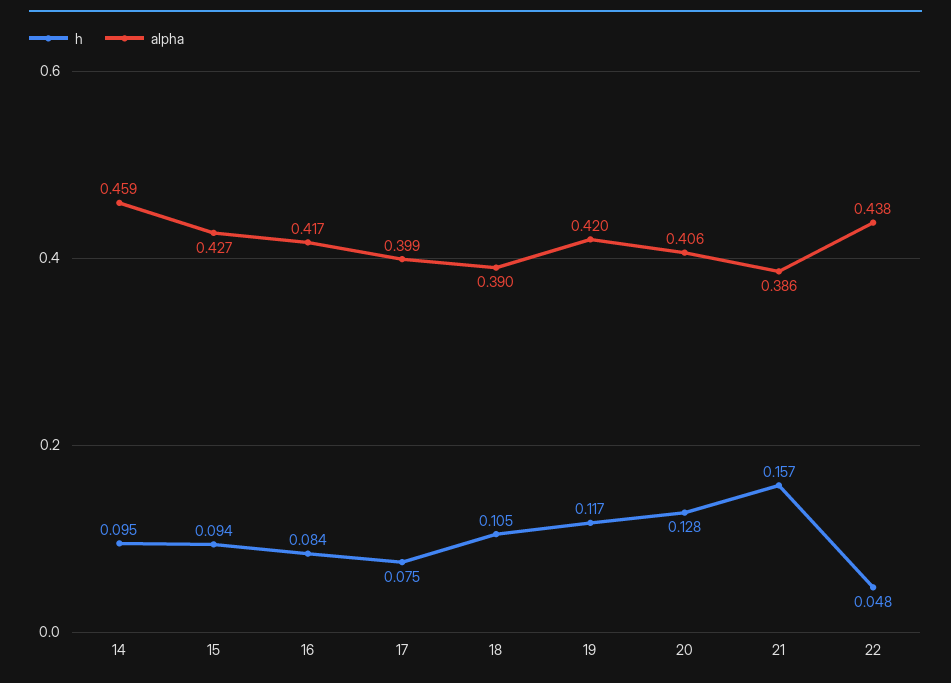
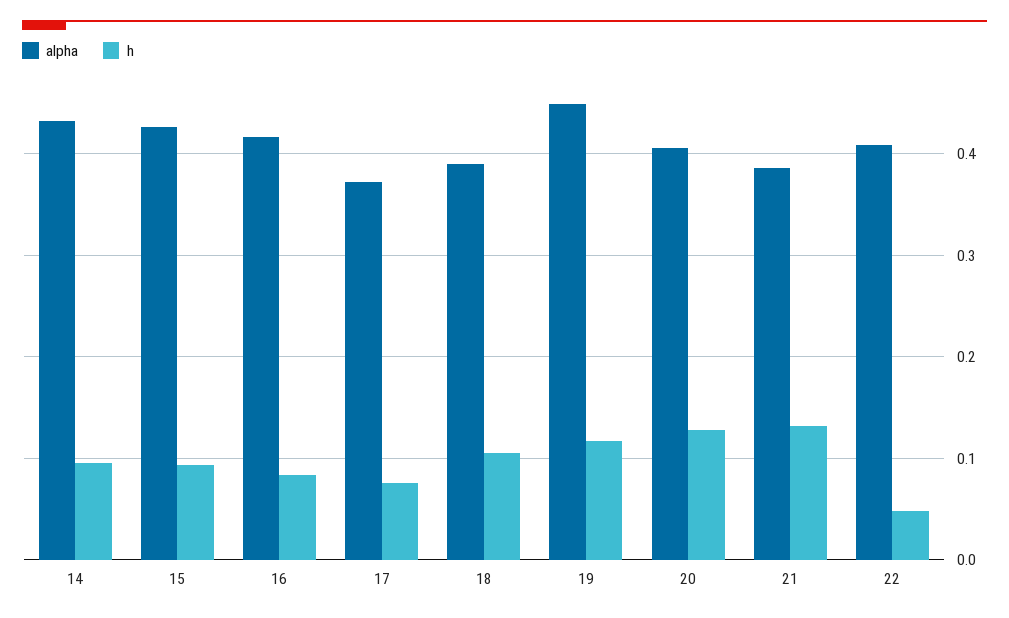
alpha, 14: 0.459 -> 0.43
alpha, 17: 0.399 -> 0.37
alpha, 19: 0.42 -> 0.45
h, 21: 0.157 -> 0.13
alpha, 22: 0.438 -> 0.41

